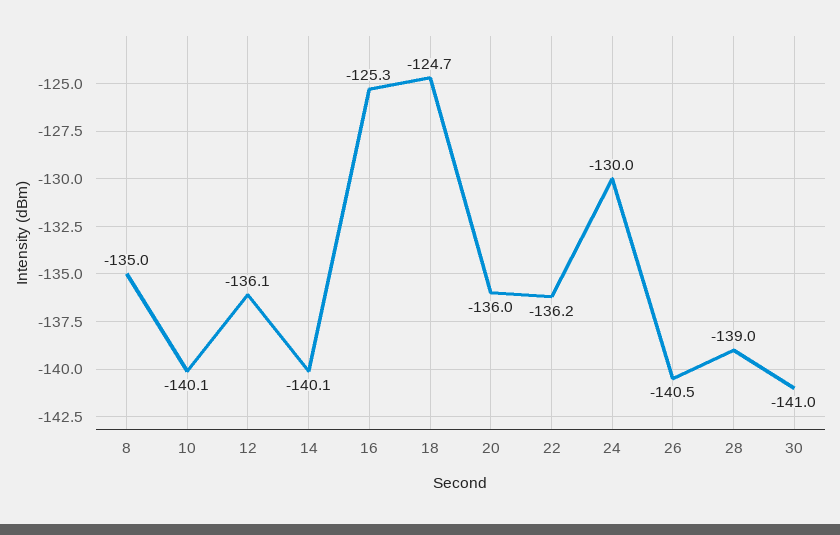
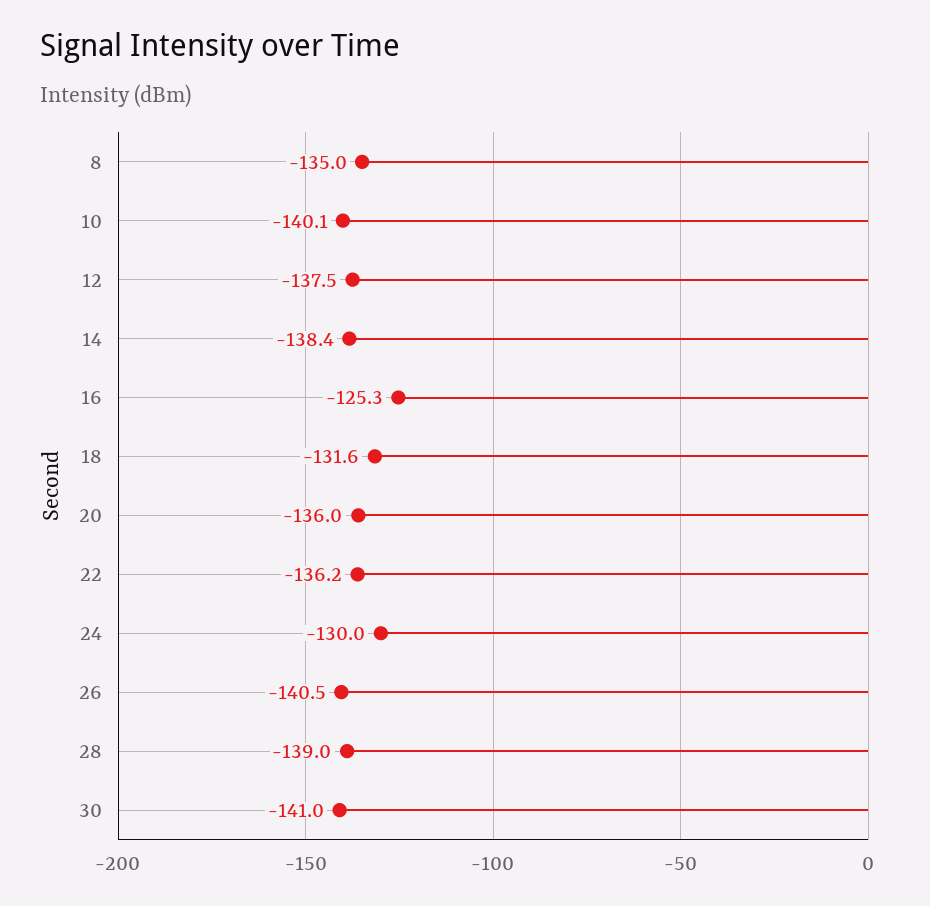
12: -136.1 -> -137.5
14: -140.1 -> -138.4
18: -124.7 -> -131.6

